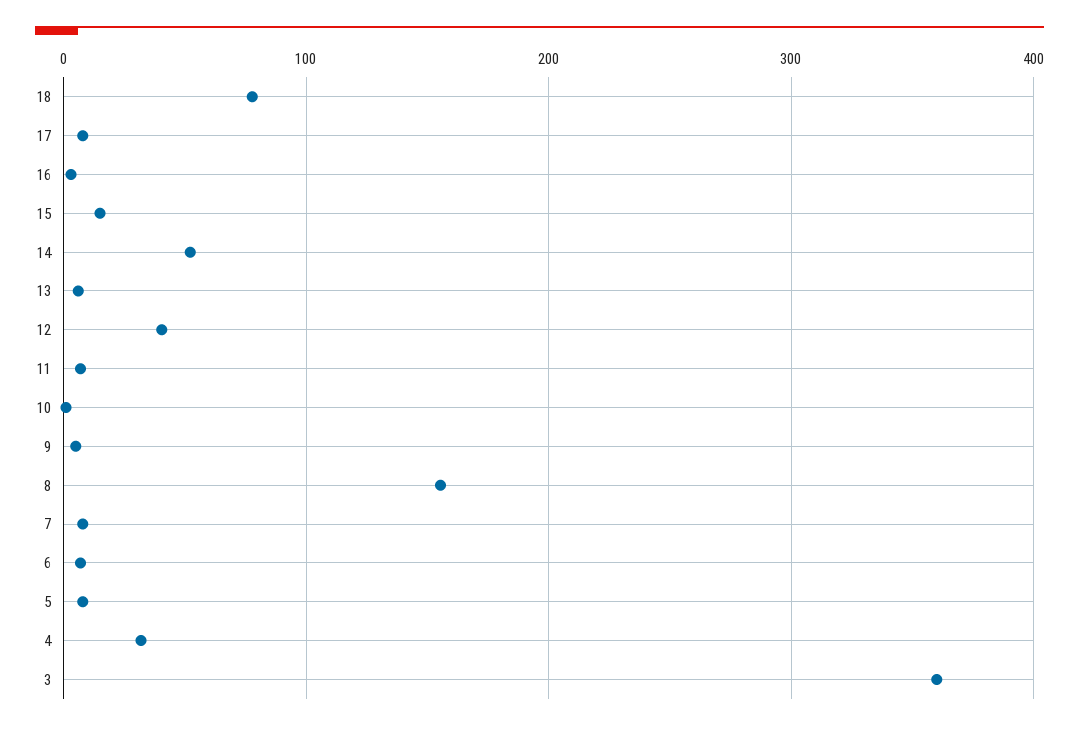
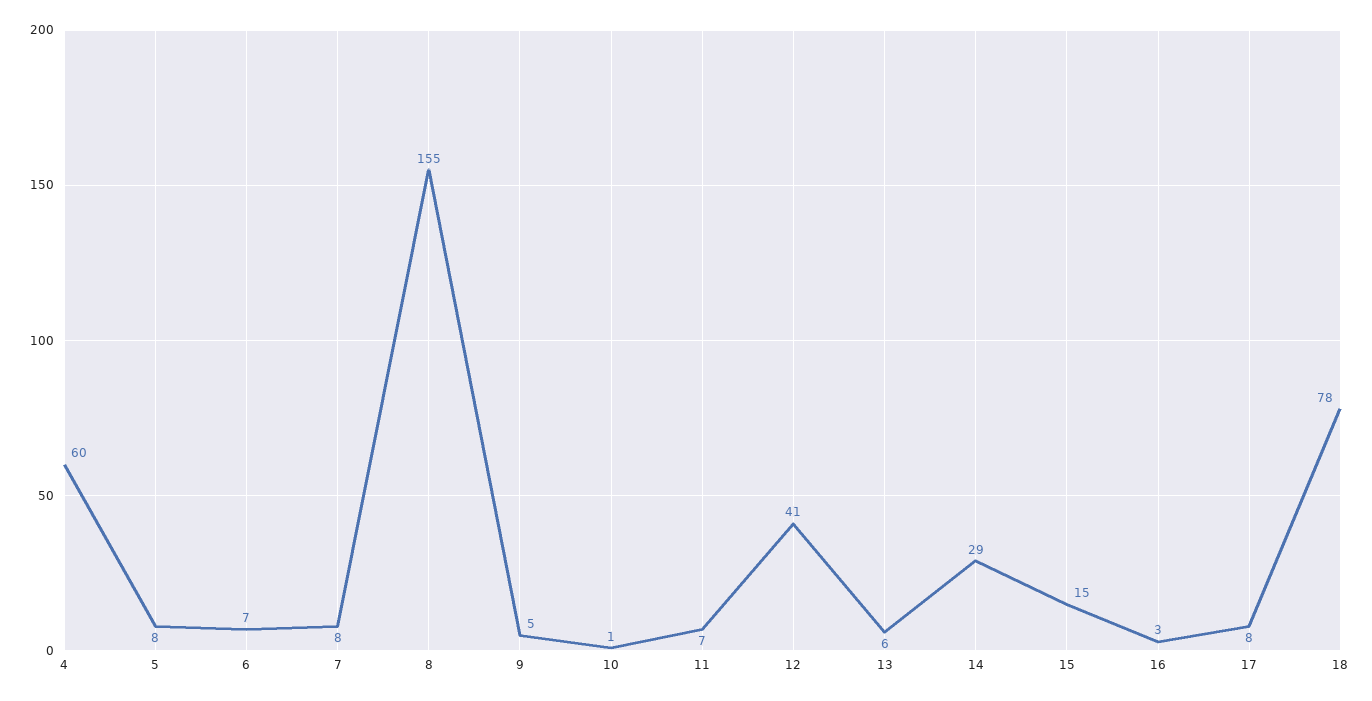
14: 50 -> 29
4: 30 -> 60
3: 360 -> none

